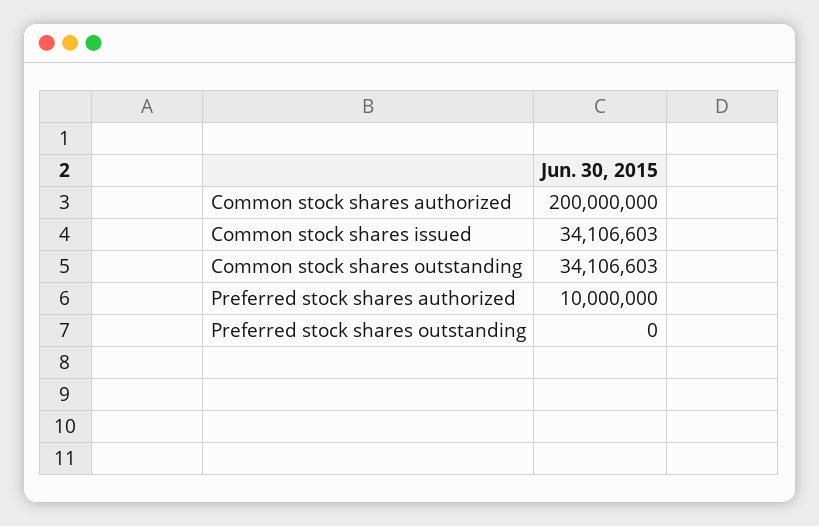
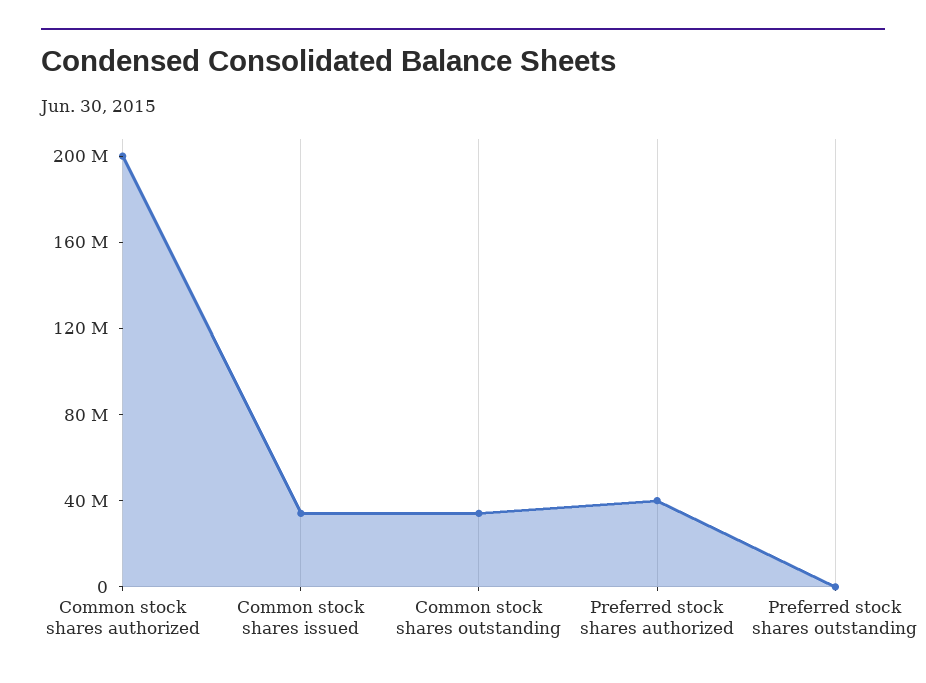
Preferred stock shares authorized: 10000000 -> 40000000

